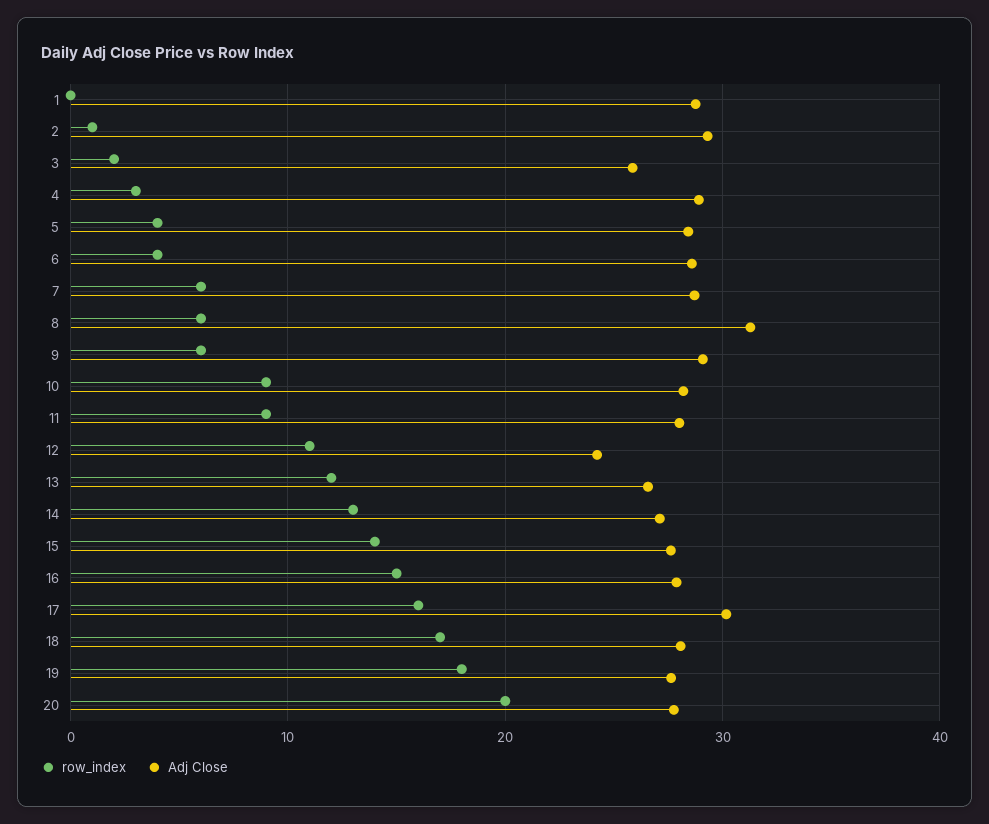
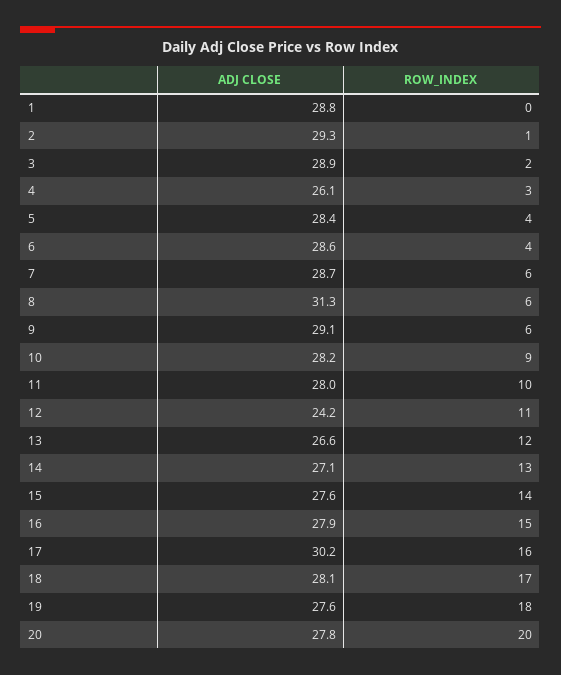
Adj Close, 3: 26 -> 28.9
Adj Close, 4: 29 -> 26.1
row_index, 11: 9 -> 10

